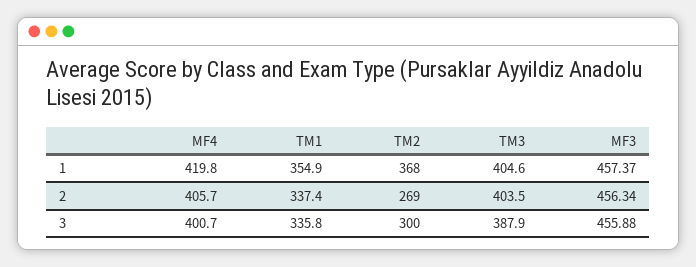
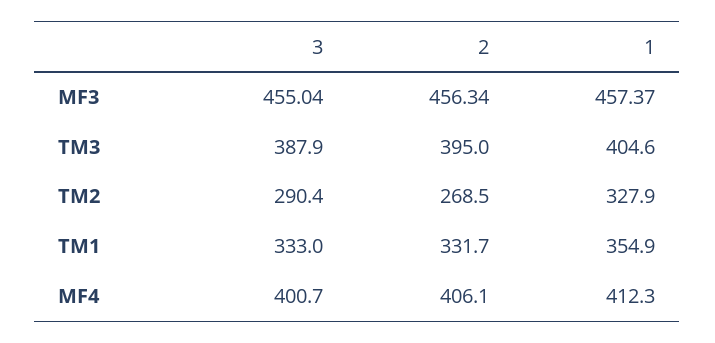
MF4, 1: 419.8 -> 412.3
TM2, 1: 368 -> 327.9
MF4, 2: 405.7 -> 406.1
TM1, 2: 337.4 -> 331.7
TM3, 2: 403.5 -> 395
TM1, 3: 335.8 -> 333
TM2, 3: 300 -> 290.4
MF3, 3: 455.88 -> 455.04

